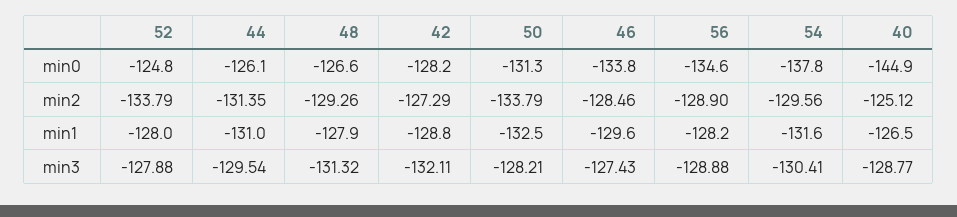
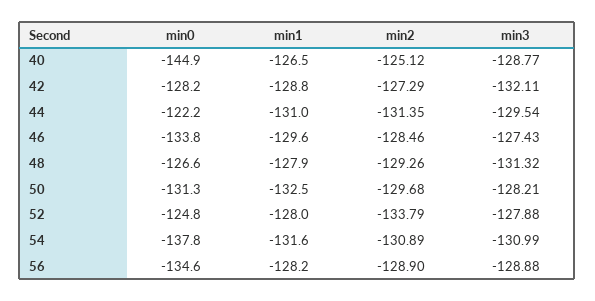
44, min0: -126.1 -> -122.2
50, min2: -133.79 -> -129.68
54, min2: -129.56 -> -130.89
54, min3: -130.41 -> -130.99

